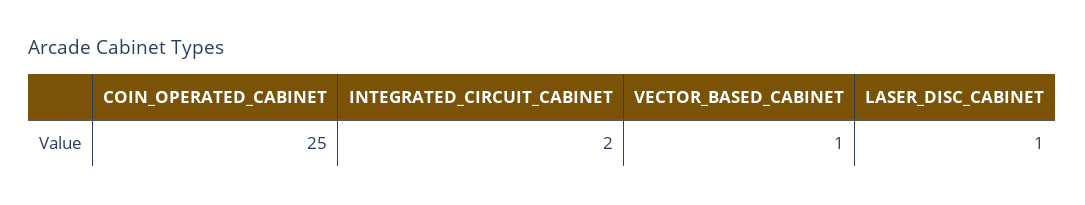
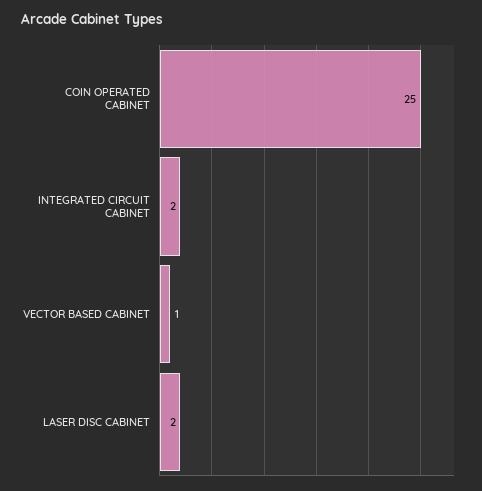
LASER_DISC_CABINET: 1 -> 2

